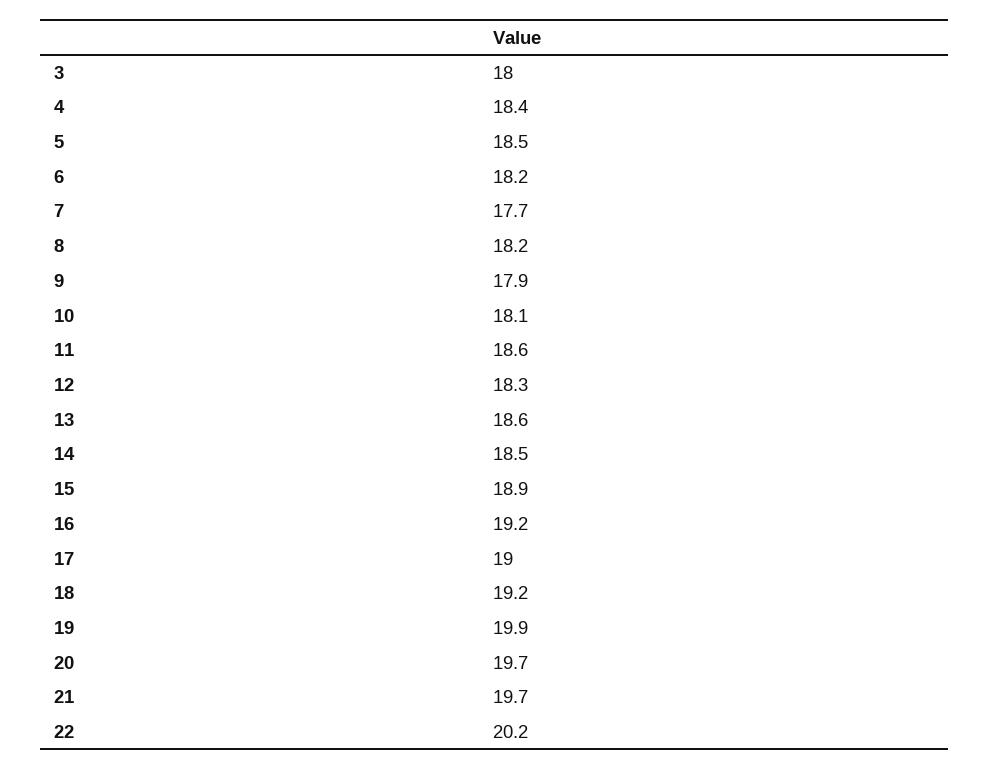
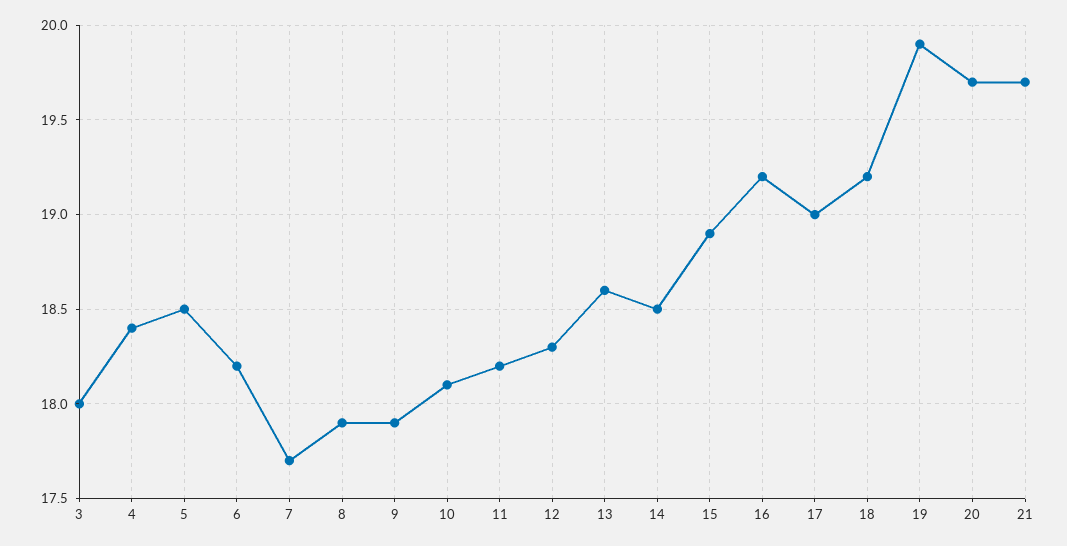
8: 18.2 -> 17.9
11: 18.6 -> 18.2
22: 20.2 -> none

